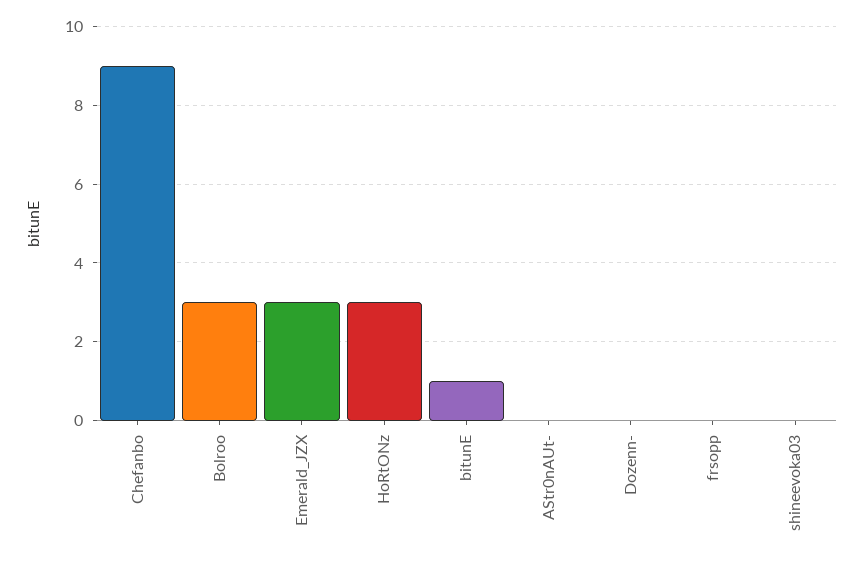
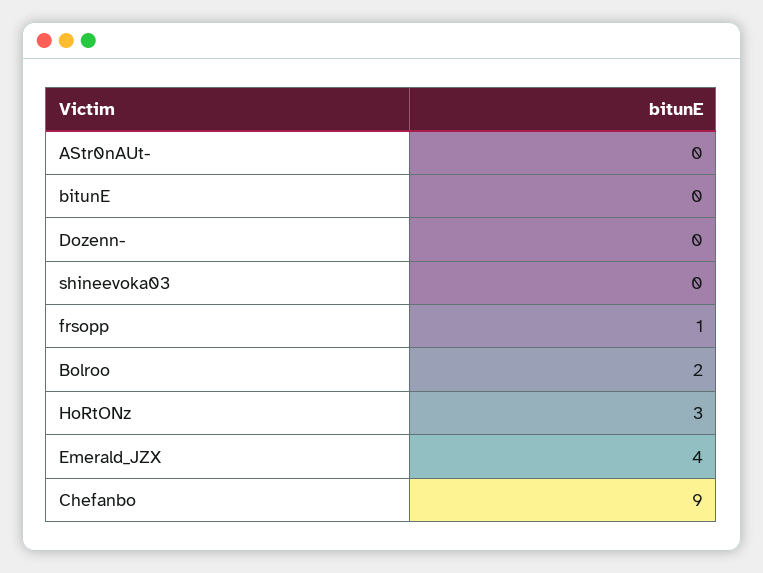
Bolroo: 3 -> 2
Emerald_JZX: 3 -> 4
bitunE: 1 -> 0
frsopp: 0 -> 1

